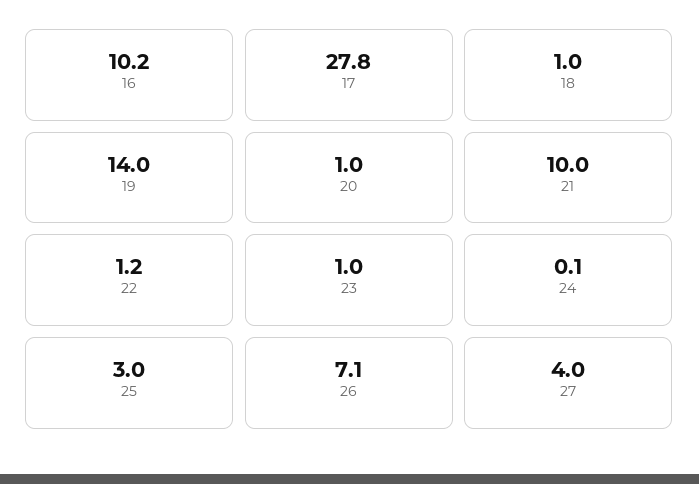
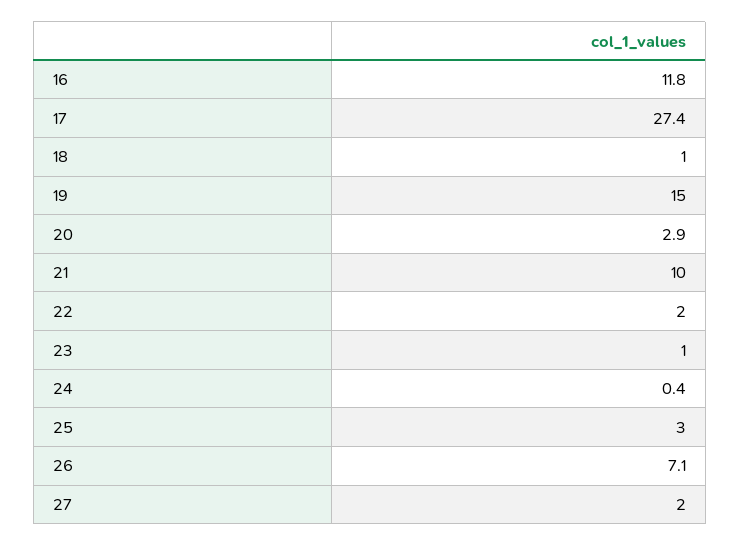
16: 10.2 -> 11.8
17: 27.8 -> 27.4
19: 14 -> 15
20: 1 -> 2.9
22: 1.2 -> 2
24: 0.1 -> 0.4
27: 4 -> 2

